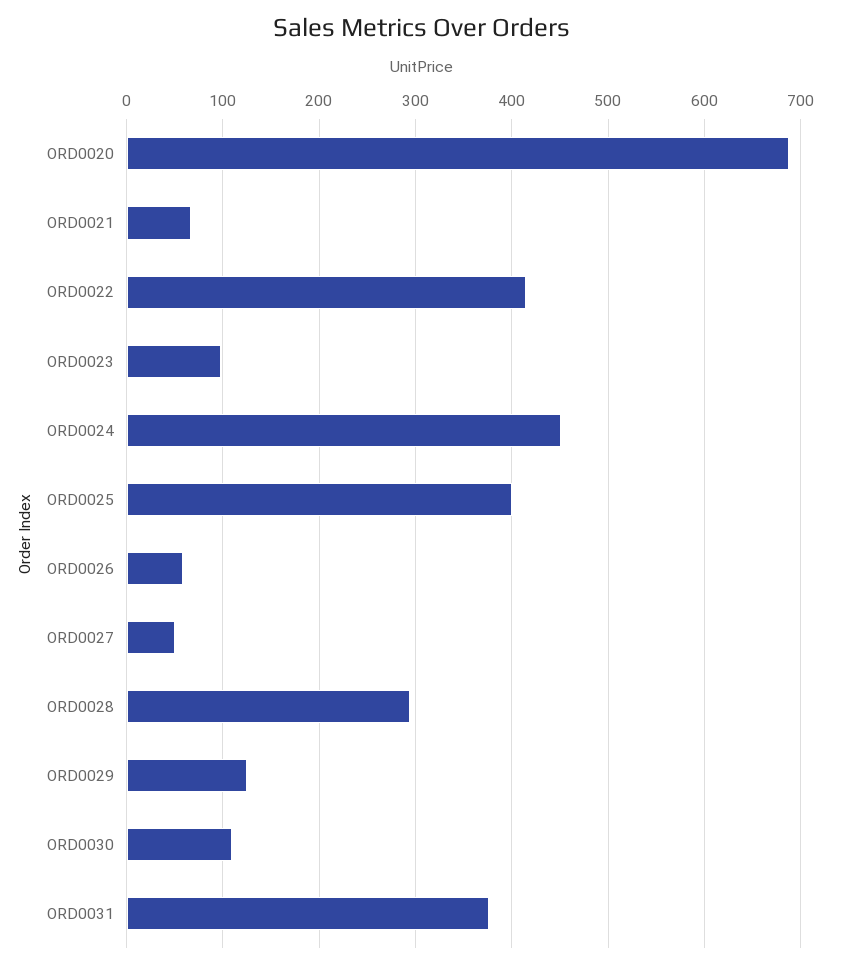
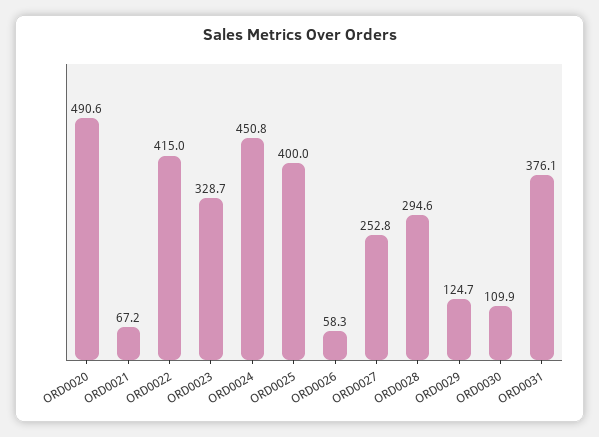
ORD0020: 690 -> 490.6
ORD0023: 100 -> 328.7
ORD0027: 50 -> 252.8

